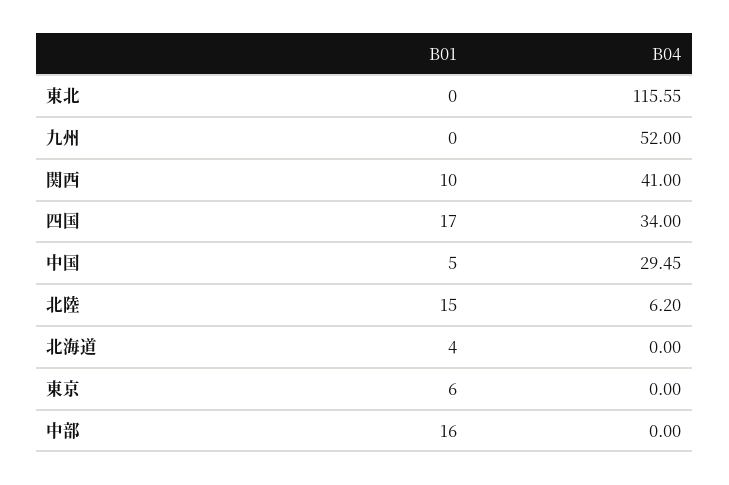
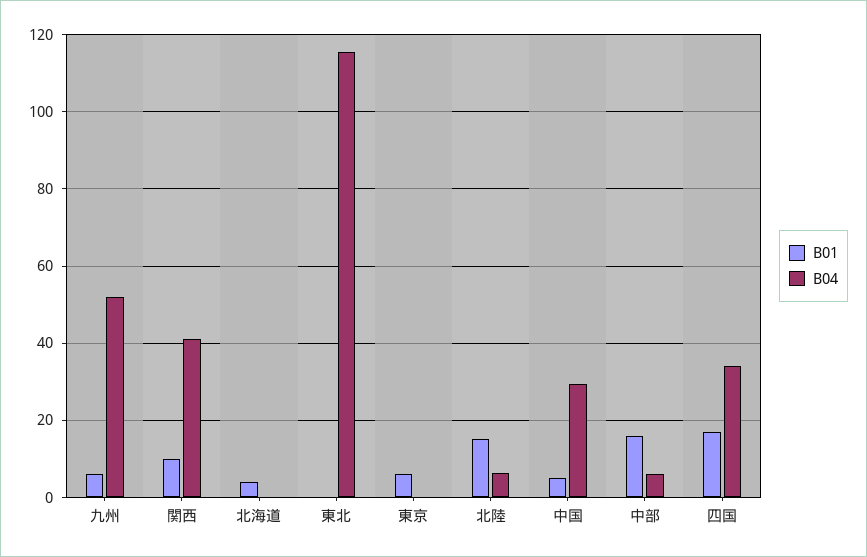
B01, 九州: 0 -> 6
B04, 中部: 0 -> 6

